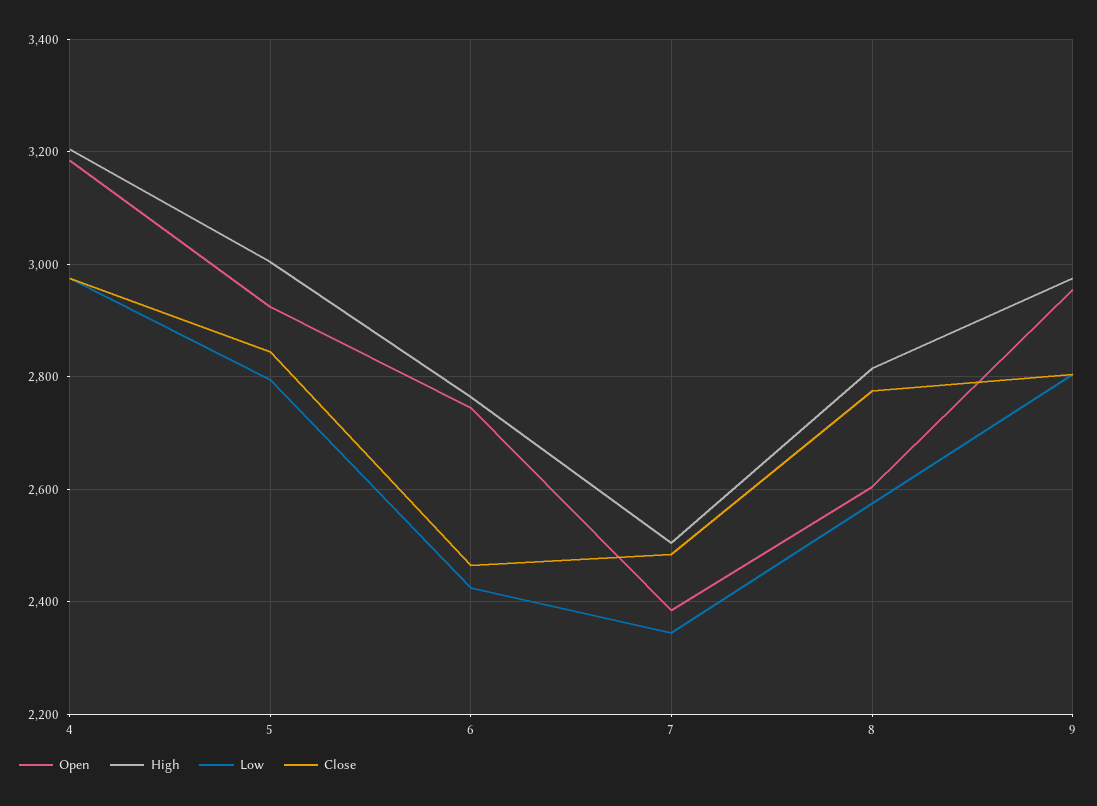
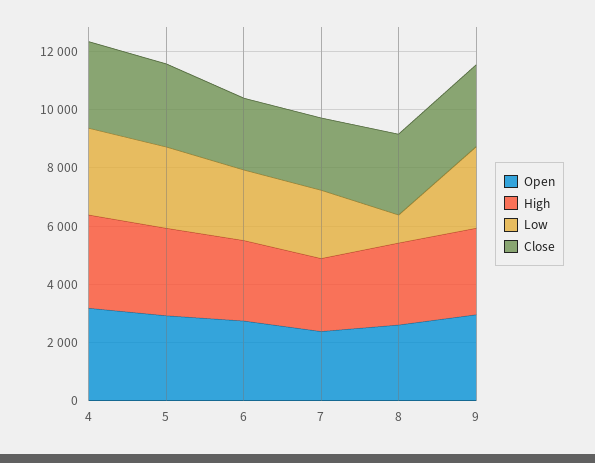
Low, 8: 2580 -> 1000

